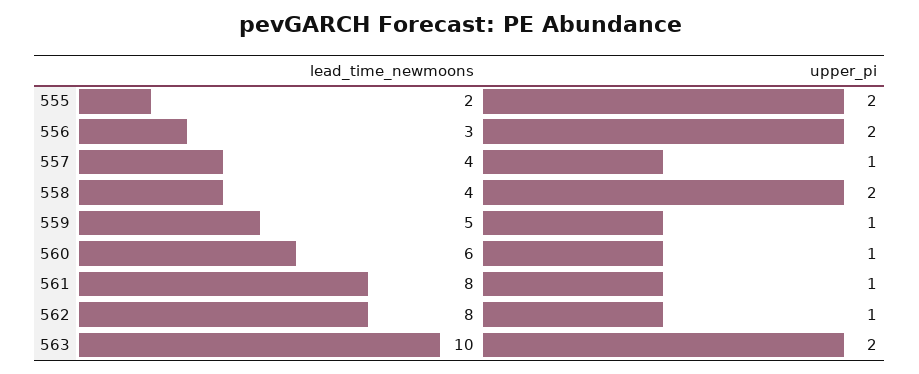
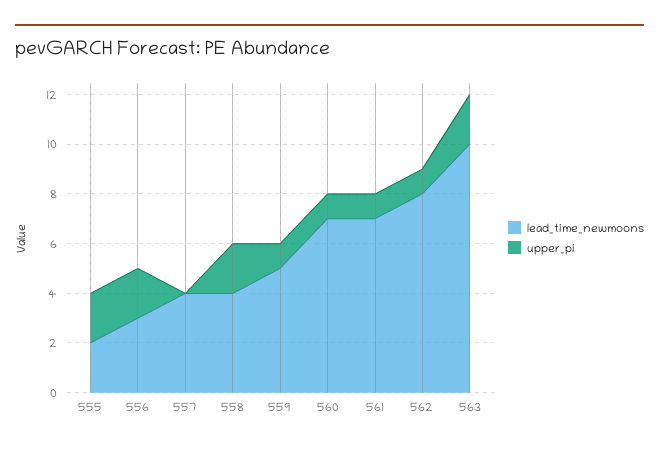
upper_pi, 557: 1 -> 0
lead_time_newmoons, 560: 6 -> 7
lead_time_newmoons, 561: 8 -> 7

